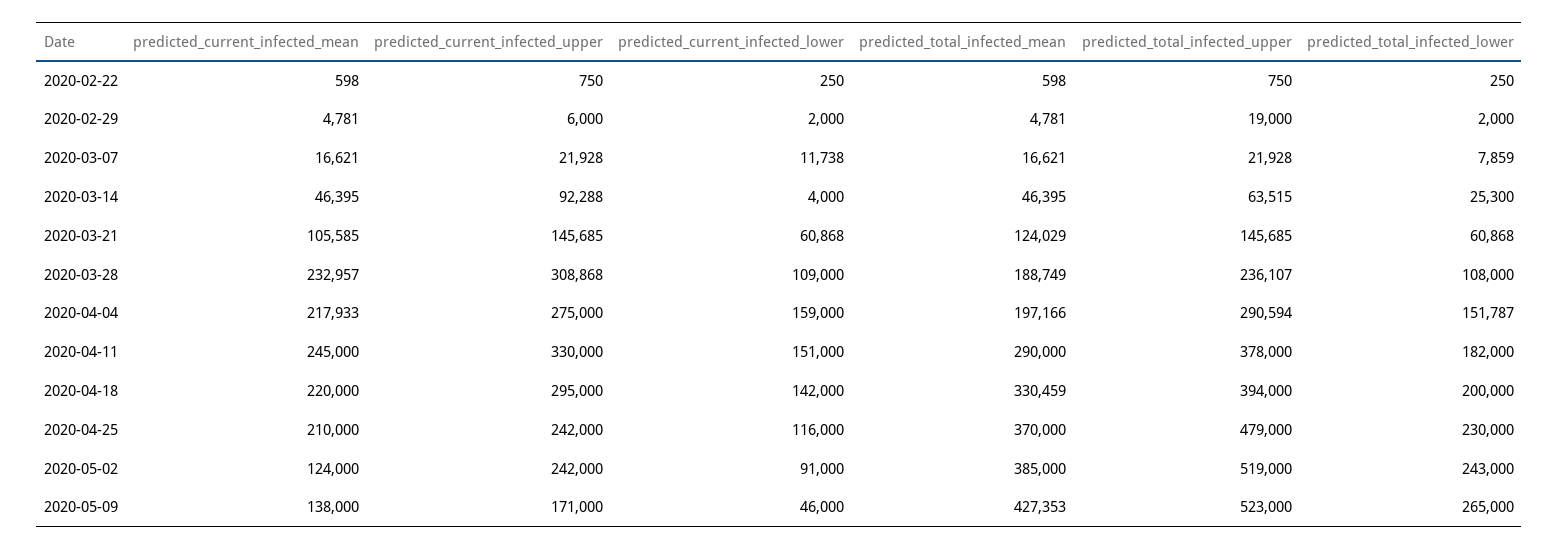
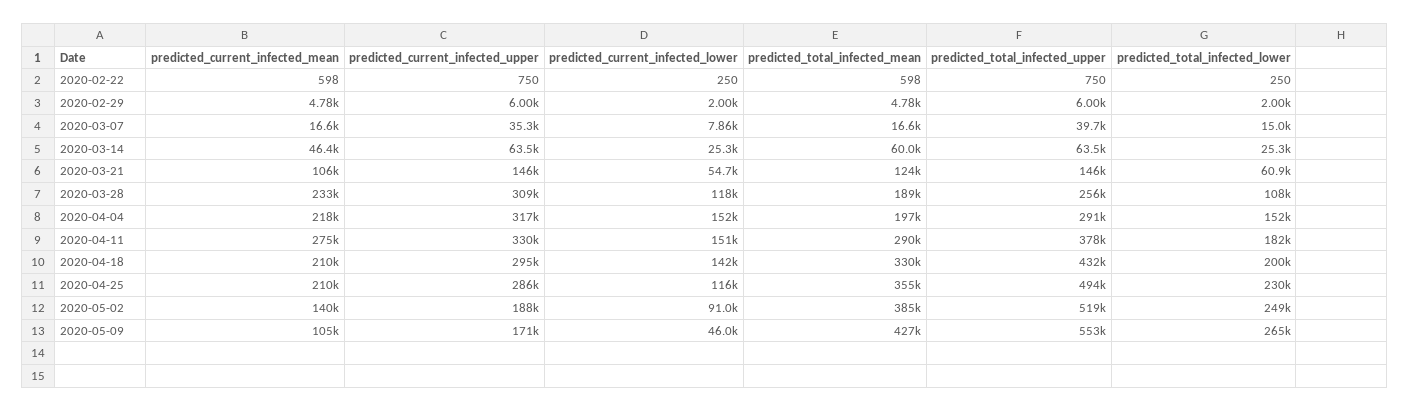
predicted_total_infected_upper, 2020-02-29: 19000 -> 6000
predicted_current_infected_upper, 2020-03-07: 21928 -> 35300
predicted_current_infected_lower, 2020-03-07: 11738 -> 7860
predicted_total_infected_upper, 2020-03-07: 21928 -> 39700
predicted_total_infected_lower, 2020-03-07: 7859 -> 15000
predicted_current_infected_upper, 2020-03-14: 92288 -> 63500
predicted_current_infected_lower, 2020-03-14: 4000 -> 25300
predicted_total_infected_mean, 2020-03-14: 46395 -> 60000
predicted_current_infected_lower, 2020-03-21: 60868 -> 54700
predicted_current_infected_lower, 2020-03-28: 109000 -> 118000
predicted_total_infected_upper, 2020-03-28: 236107 -> 256000
predicted_current_infected_upper, 2020-04-04: 275000 -> 317000
predicted_current_infected_lower, 2020-04-04: 159000 -> 152000
predicted_current_infected_mean, 2020-04-11: 245000 -> 275000
predicted_current_infected_mean, 2020-04-18: 220000 -> 210000
predicted_total_infected_upper, 2020-04-18: 394000 -> 432000
predicted_current_infected_upper, 2020-04-25: 242000 -> 286000
predicted_total_infected_mean, 2020-04-25: 370000 -> 355000
predicted_total_infected_upper, 2020-04-25: 479000 -> 494000
predicted_current_infected_mean, 2020-05-02: 124000 -> 140000
predicted_current_infected_upper, 2020-05-02: 242000 -> 188000
predicted_total_infected_lower, 2020-05-02: 243000 -> 249000
predicted_current_infected_mean, 2020-05-09: 138000 -> 105000
predicted_total_infected_upper, 2020-05-09: 523000 -> 553000

